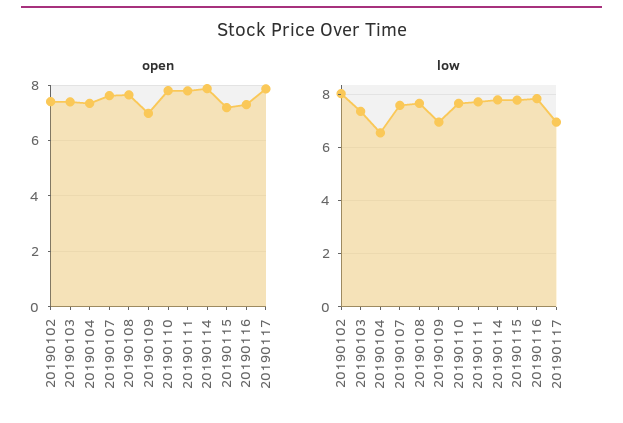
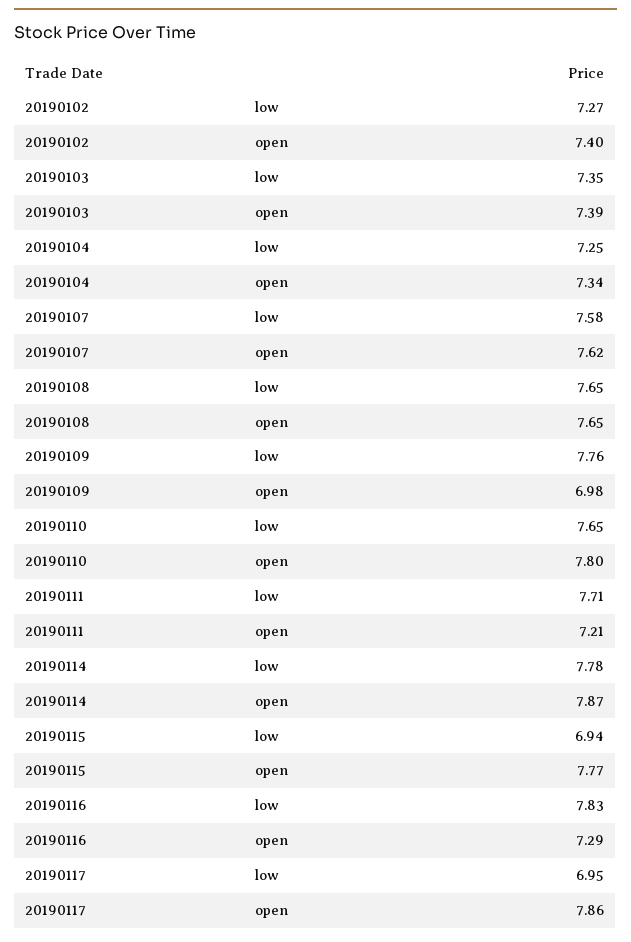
open, 20190111: 7.75 -> 7.21
open, 20190115: 7.25 -> 7.77
low, 20190102: 8 -> 7.27
low, 20190104: 6.5 -> 7.25
low, 20190109: 7 -> 7.76
low, 20190115: 7.75 -> 6.94

